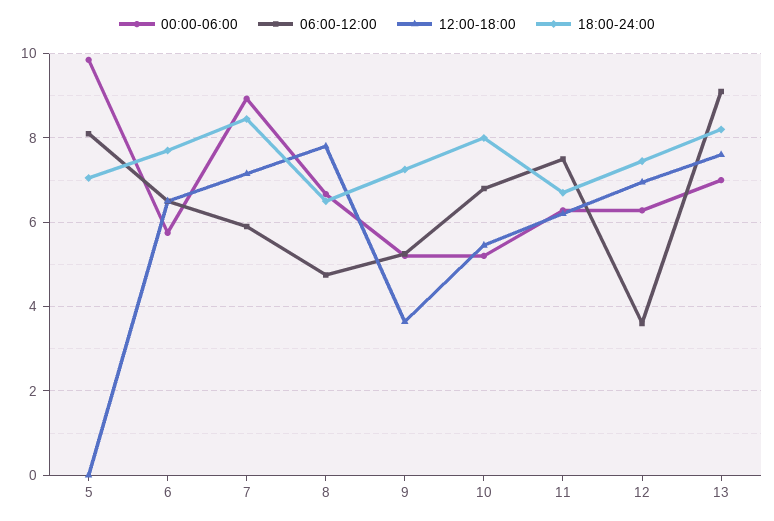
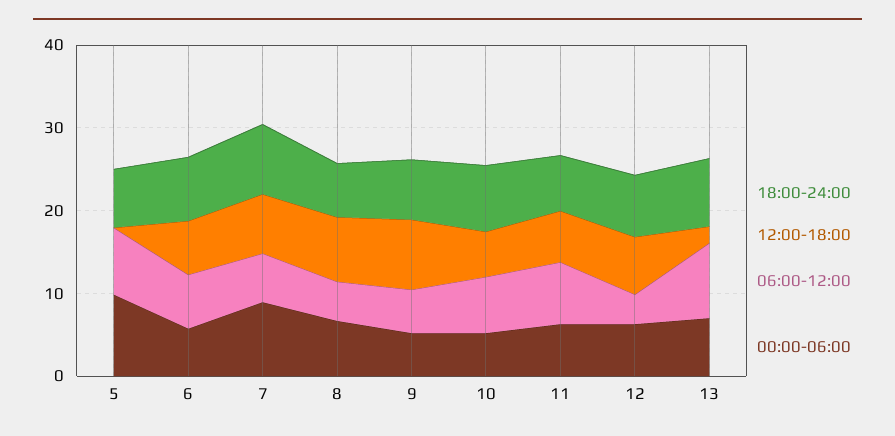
12:00-18:00, 9: 3.6 -> 8
12:00-18:00, 13: 7.6 -> 2

